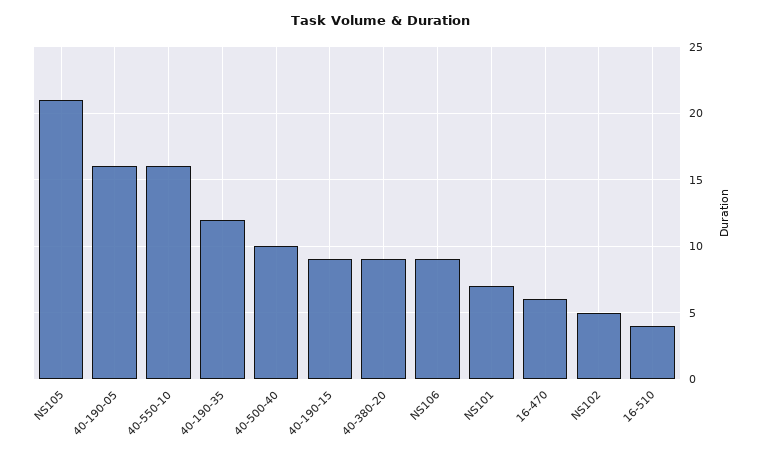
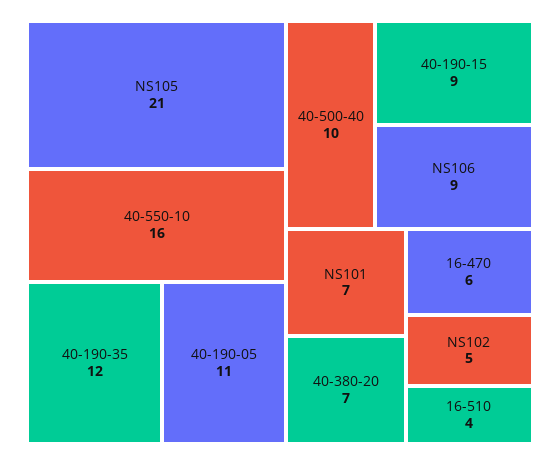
40-190-05: 16 -> 11
40-380-20: 9 -> 7

